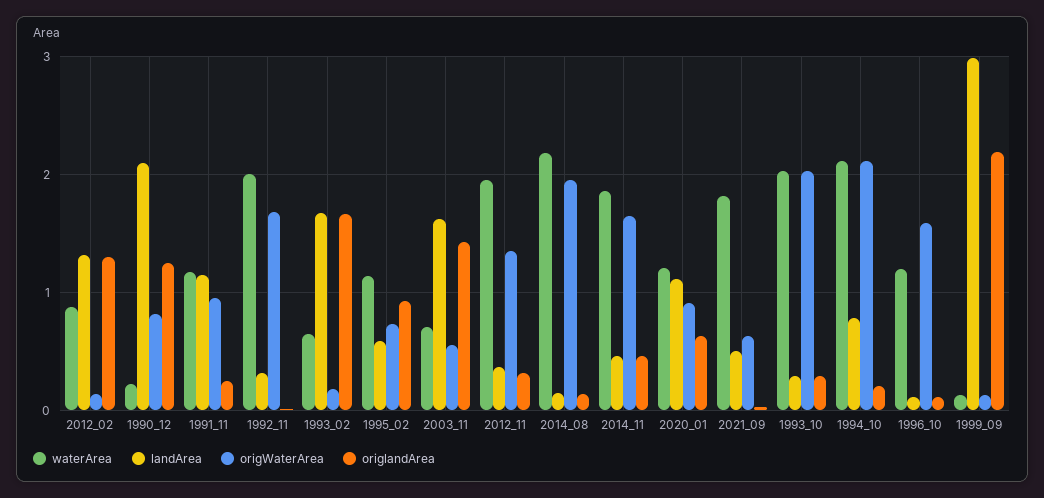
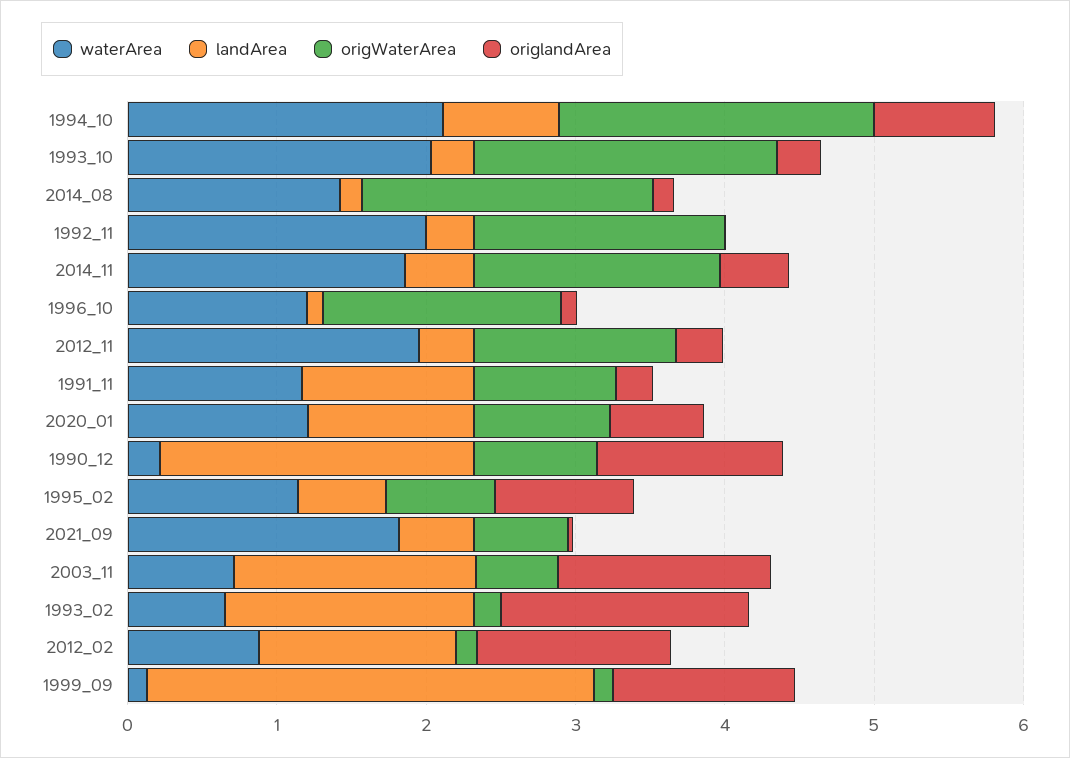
waterArea, 2014_08: 2.2 -> 1.4
origlandArea, 1994_10: 0.2 -> 0.8
origlandArea, 1999_09: 2.2 -> 1.2

